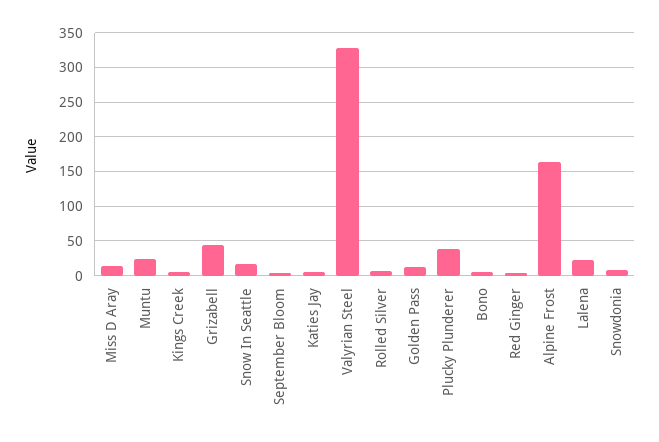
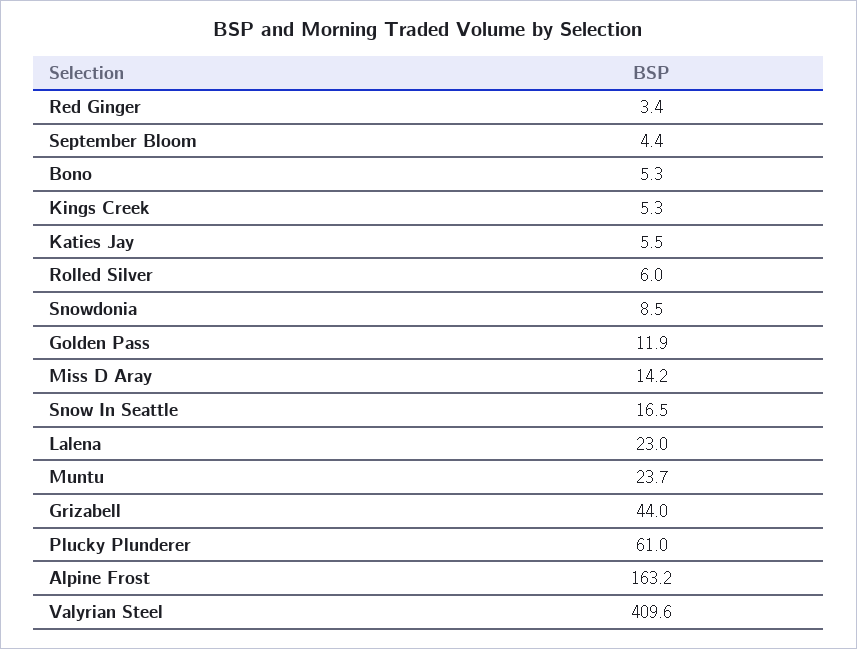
Valyrian Steel: 330 -> 409.6
Plucky Plunderer: 40 -> 61

